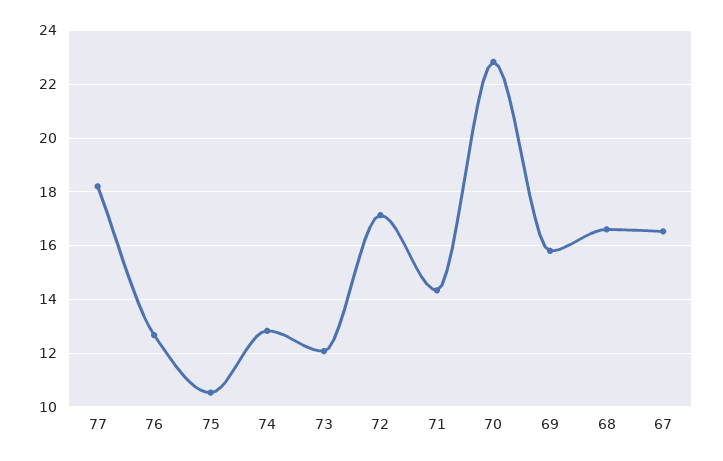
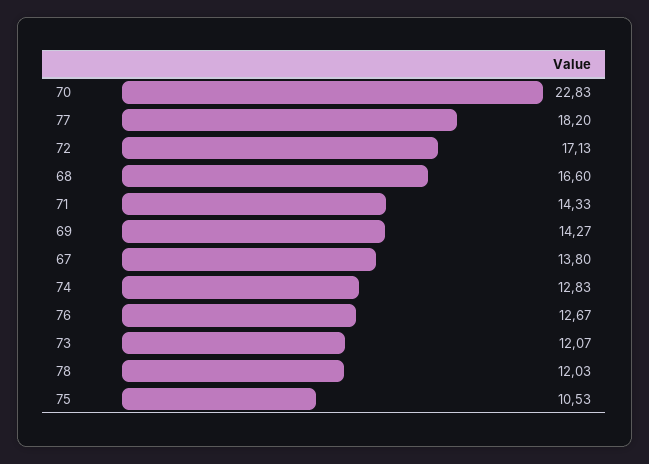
69: 15.75 -> 14.27
67: 16.5 -> 13.8
78: none -> 12.03

